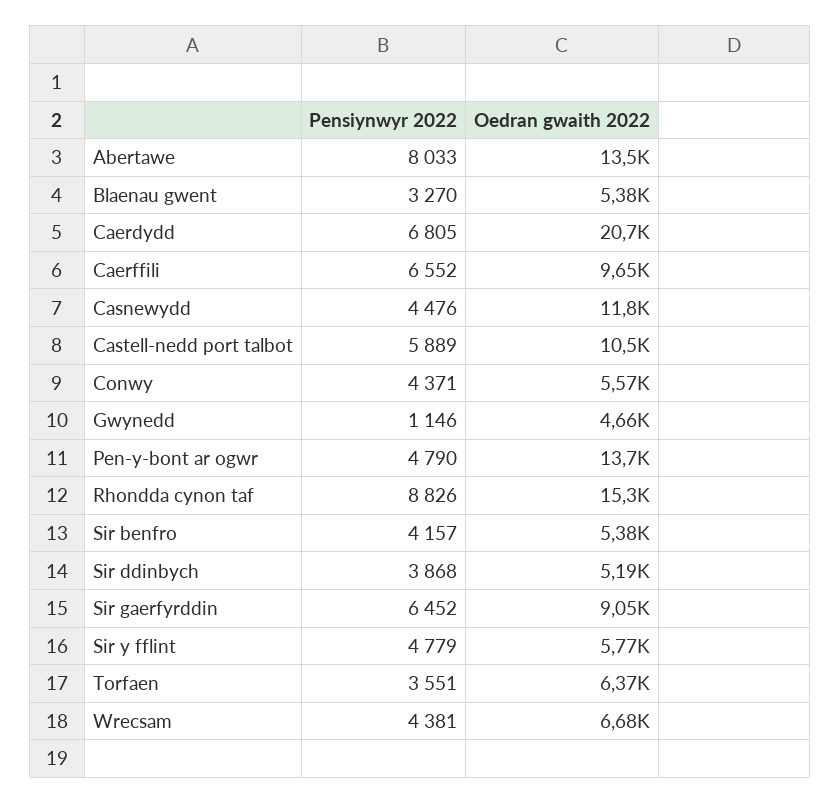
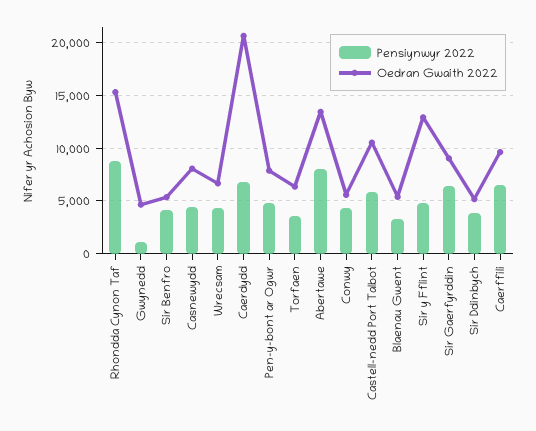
Oedran gwaith 2022, Casnewydd: 11800 -> 8000
Oedran gwaith 2022, Pen-y-bont ar ogwr: 13700 -> 8000
Oedran gwaith 2022, Sir y fflint: 5770 -> 13000

